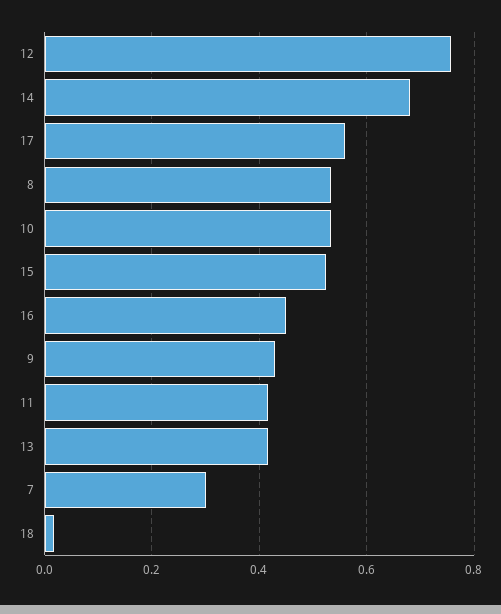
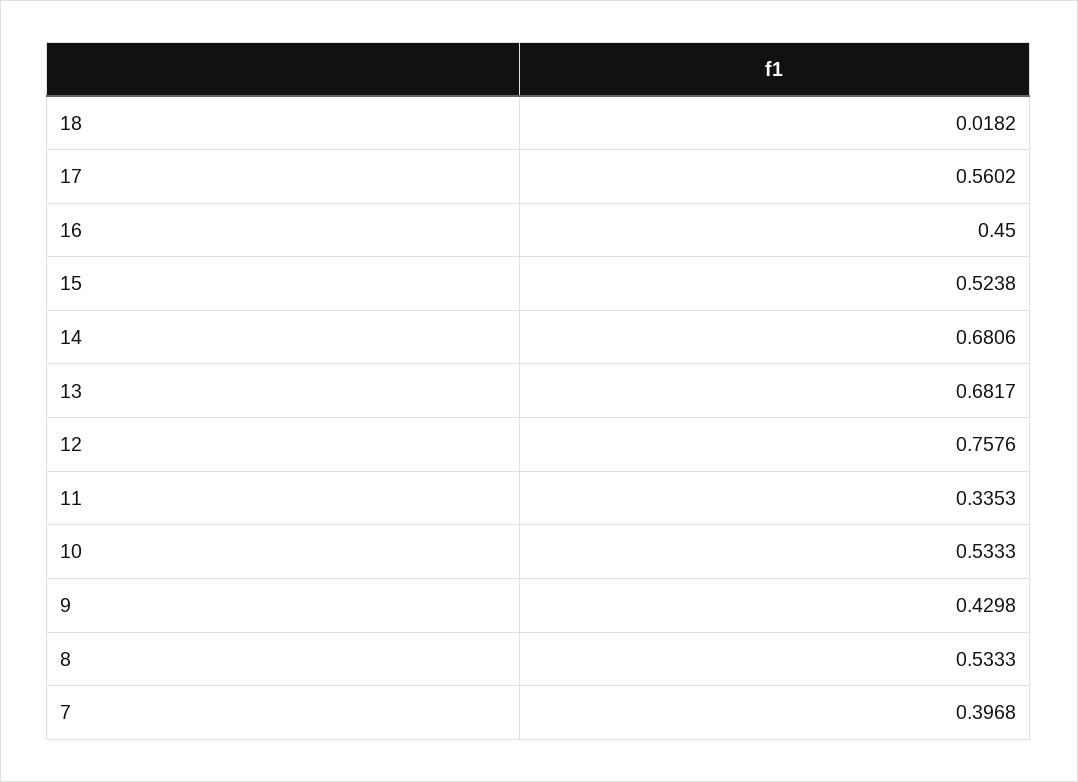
11: 0.42 -> 0.3353
13: 0.42 -> 0.6817
7: 0.3 -> 0.3968

